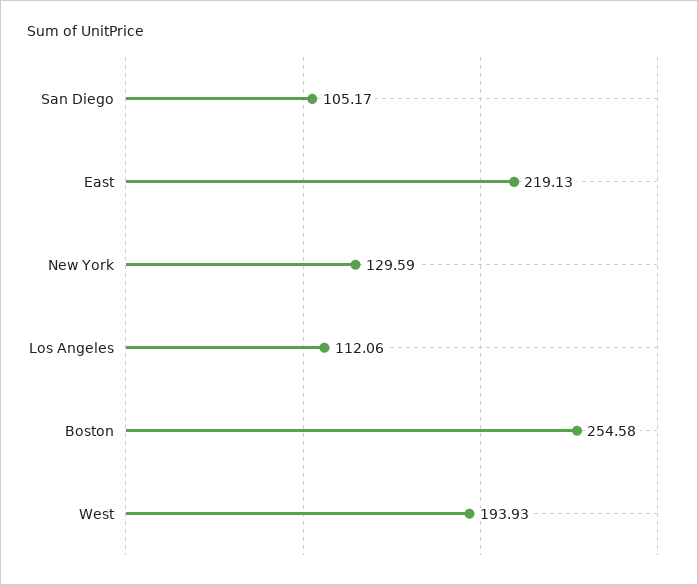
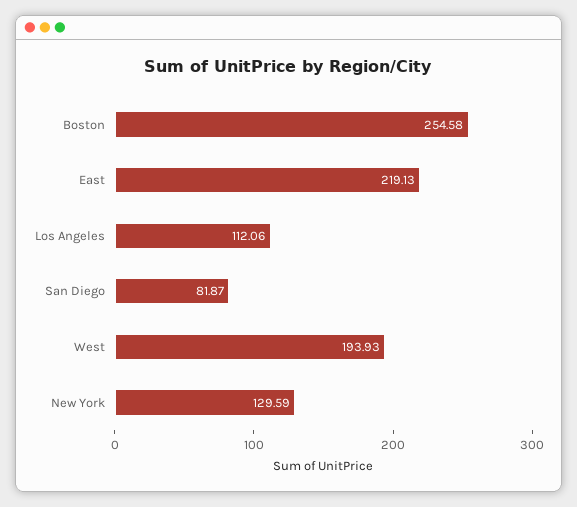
San Diego: 105.17 -> 81.87

